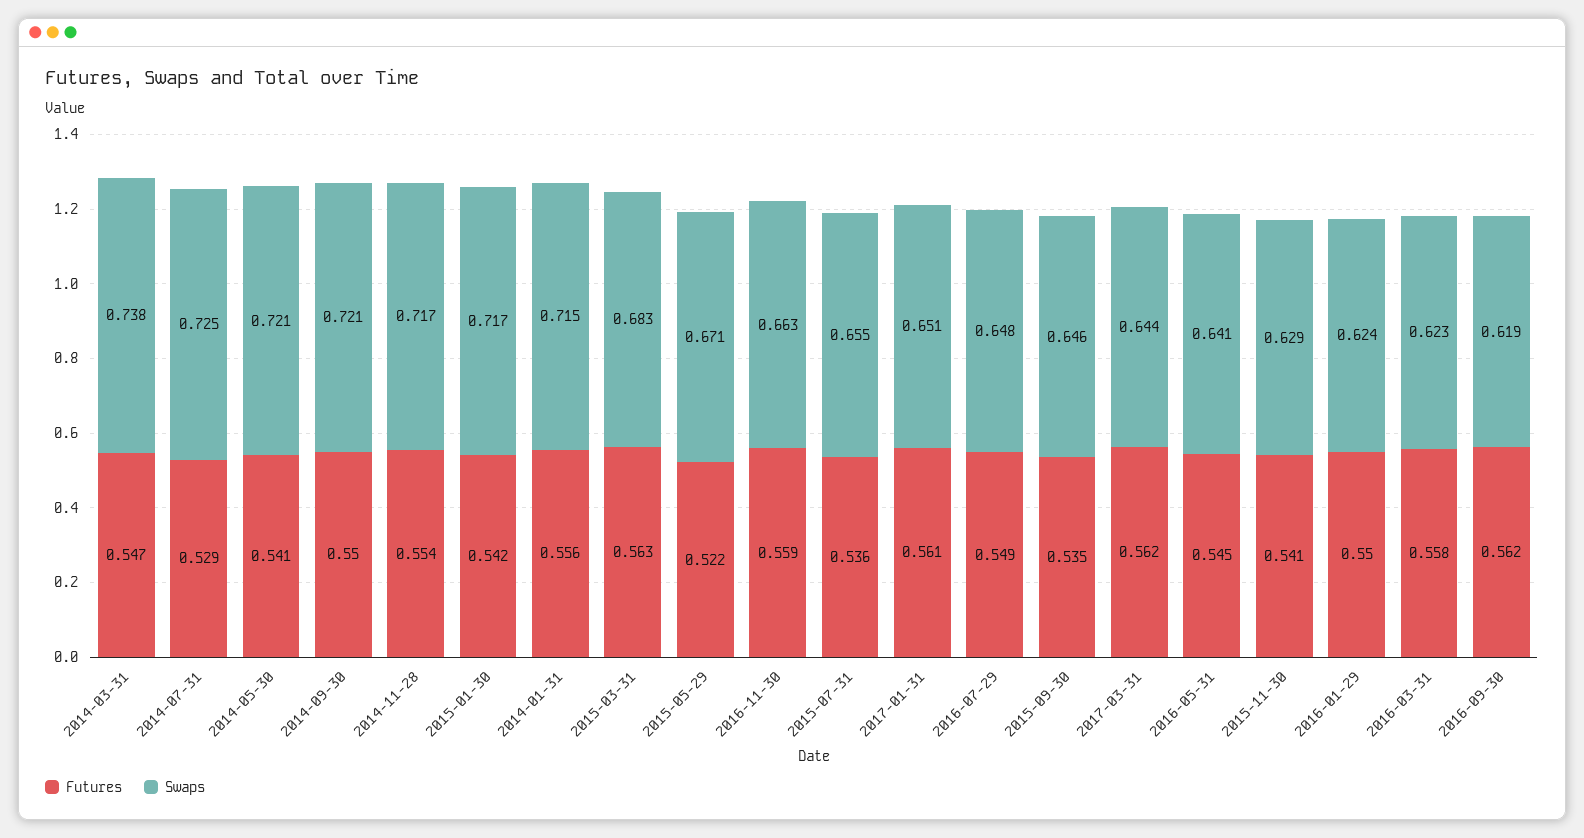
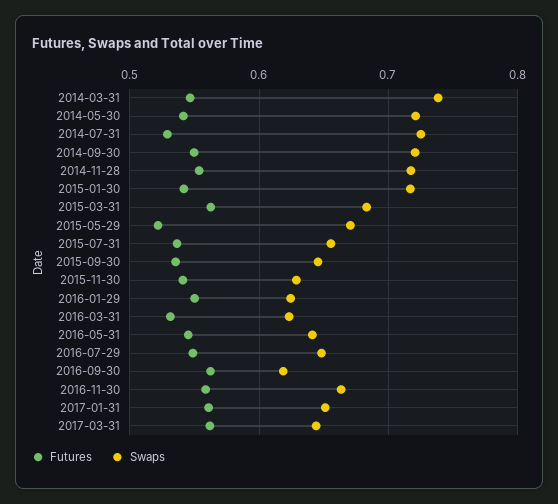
Futures, 2014-01-31: 0.556 -> none
Swaps, 2014-01-31: 0.715 -> none
Futures, 2016-03-31: 0.558 -> 0.53

